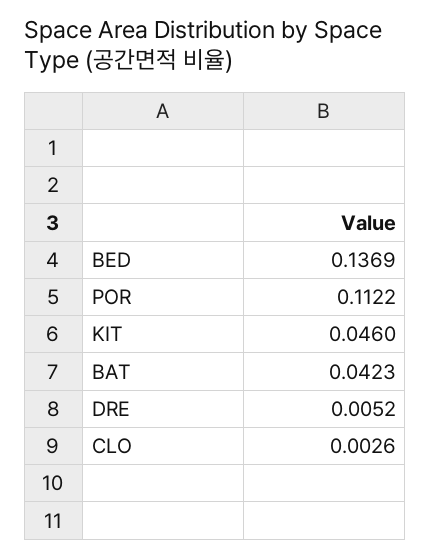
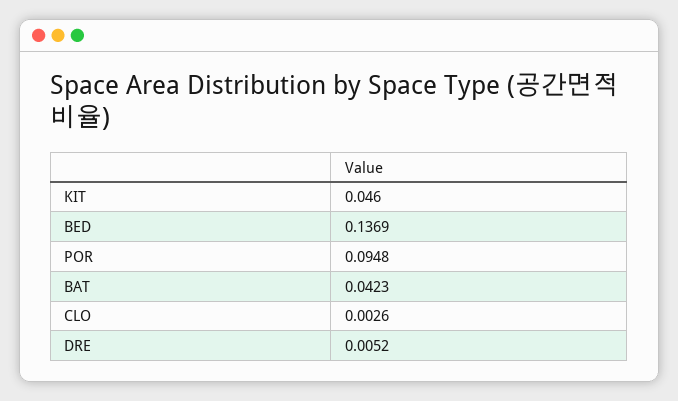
POR: 0.1122 -> 0.0948

